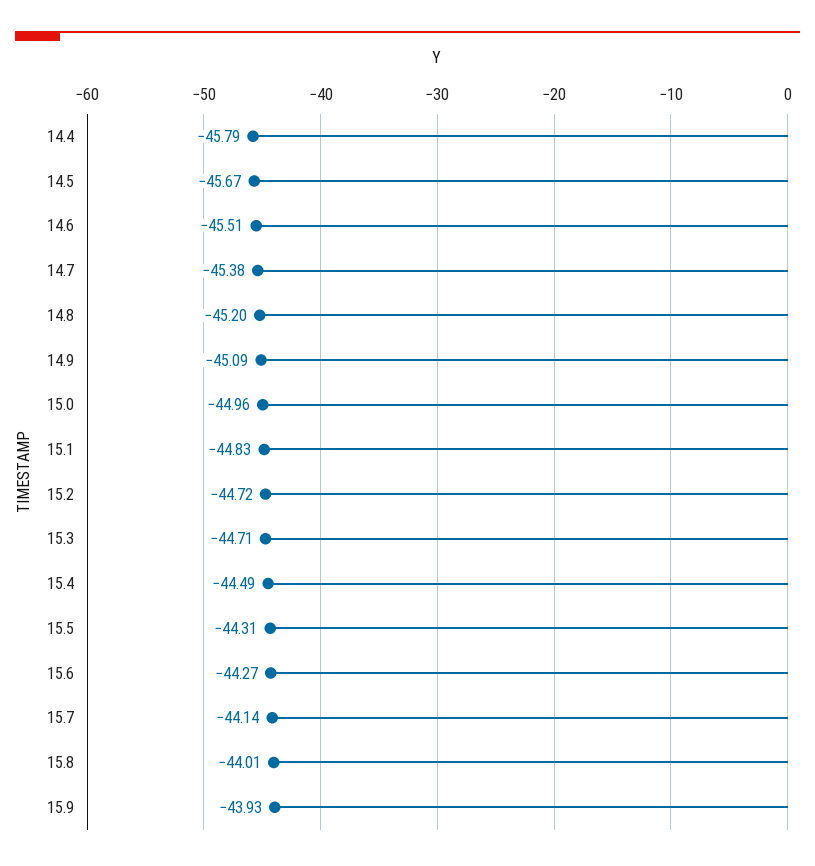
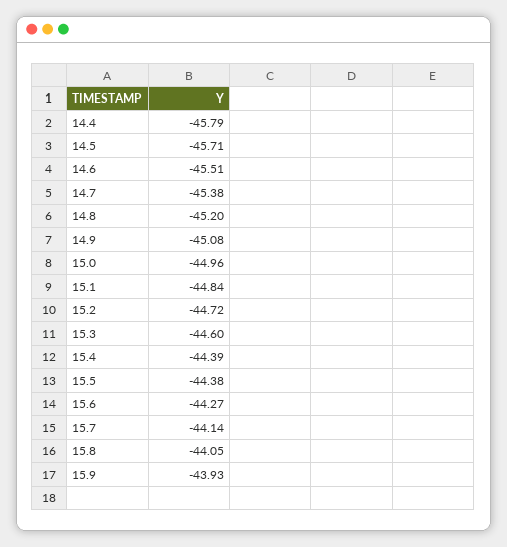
14.5: -45.67 -> -45.71
14.9: -45.09 -> -45.08
15.1: -44.83 -> -44.84
15.3: -44.71 -> -44.6
15.4: -44.49 -> -44.39
15.5: -44.31 -> -44.38
15.8: -44.01 -> -44.05

